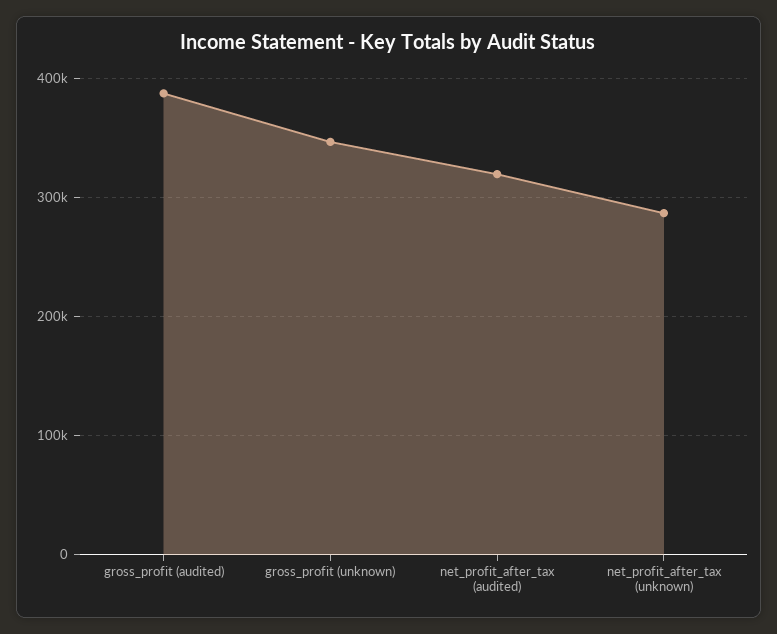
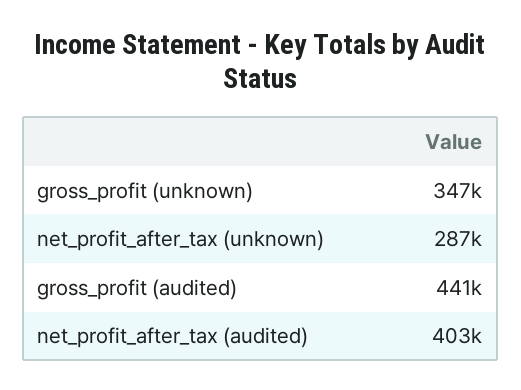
gross_profit (audited): 390000 -> 441000
net_profit_after_tax (audited): 320000 -> 403000

